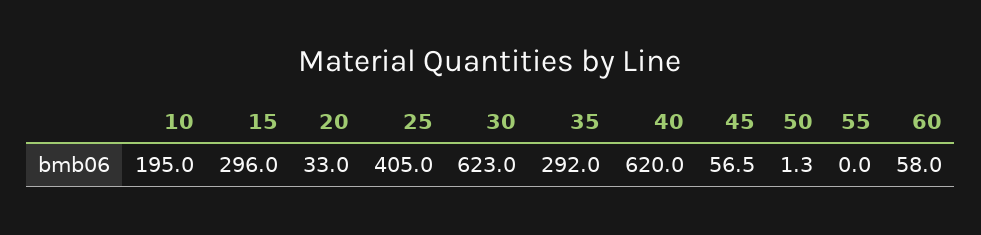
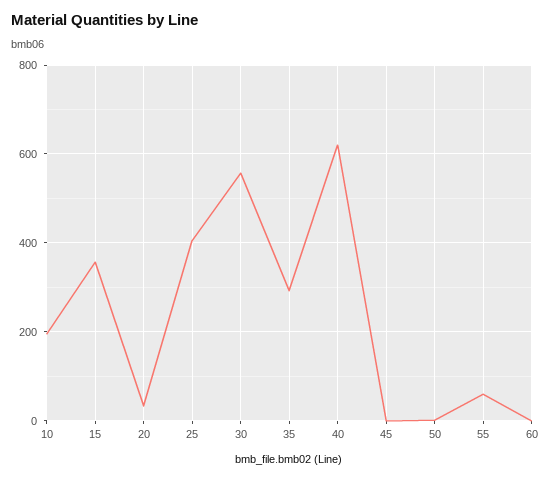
15: 296 -> 360
30: 623 -> 560
45: 56.5 -> 0
55: 0 -> 60
60: 58 -> 0

